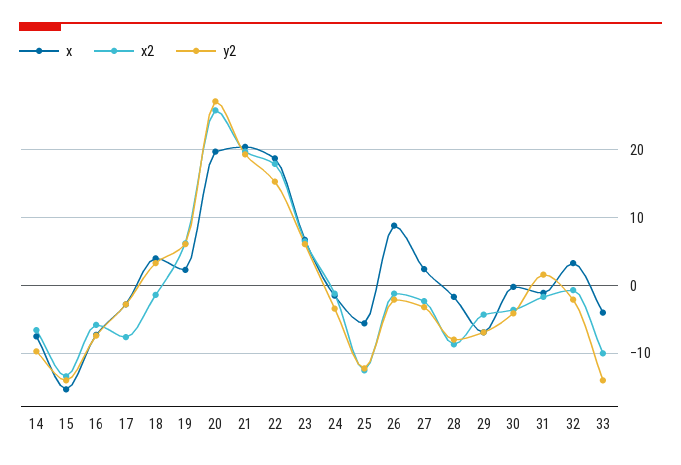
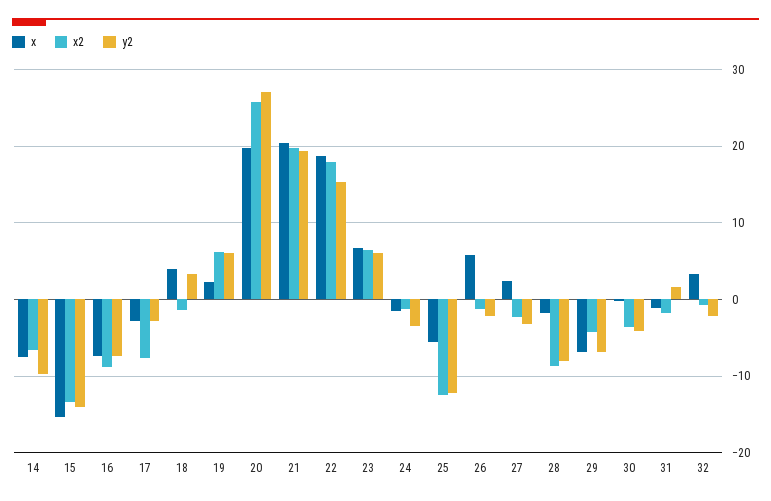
x2, 16: -6 -> -9
x, 26: 9 -> 6
x, 33: -4 -> none
x2, 33: -10 -> none
y2, 33: -14 -> none

